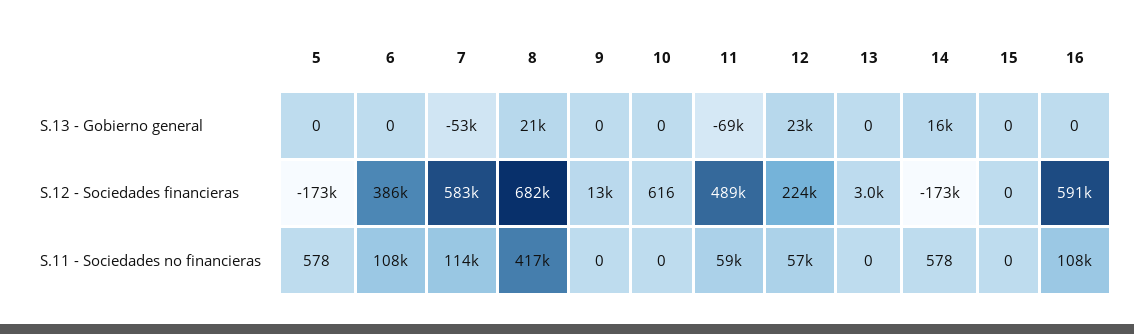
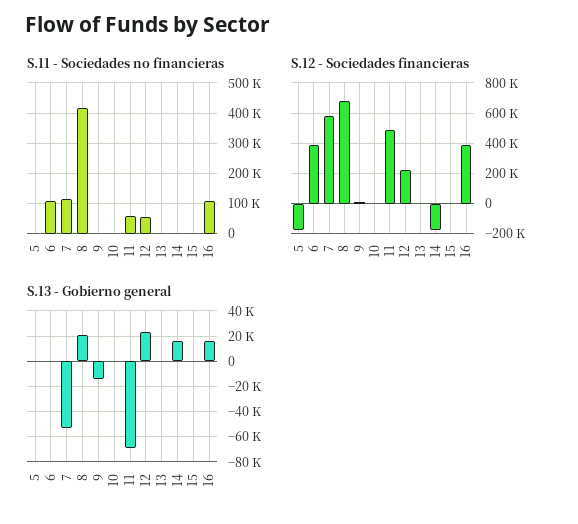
S.13 - Gobierno general, 9: 0 -> -15000
S.13 - Gobierno general, 16: 0 -> 15000
S.12 - Sociedades financieras, 16: 591000 -> 400000

